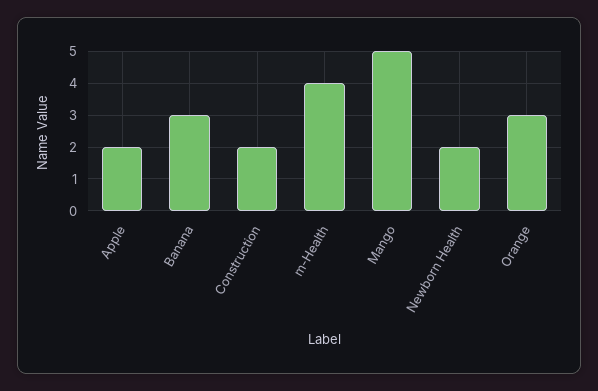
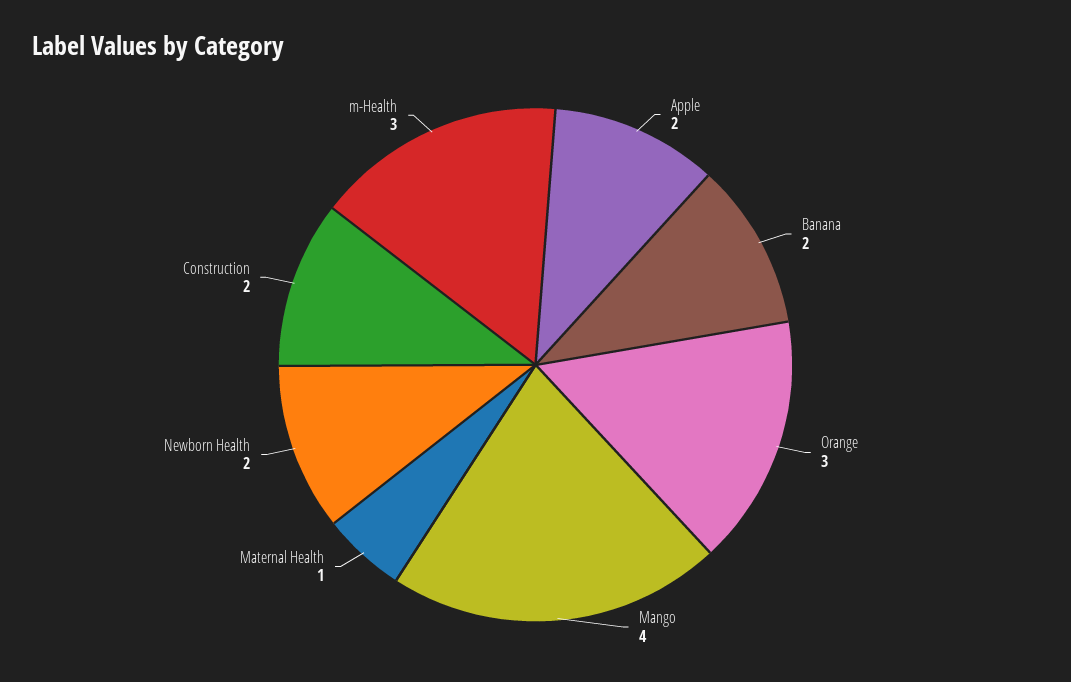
Banana: 3 -> 2
m-Health: 4 -> 3
Mango: 5 -> 4
Maternal Health: none -> 1

